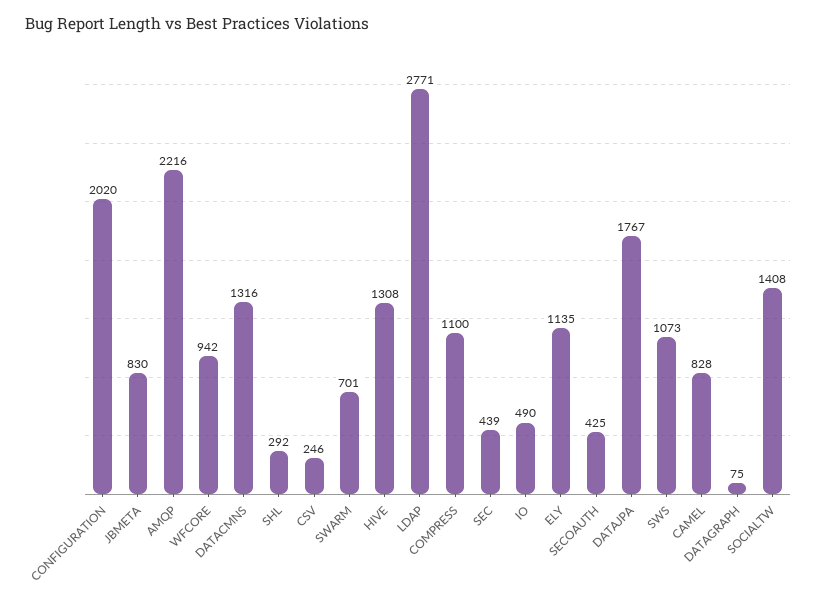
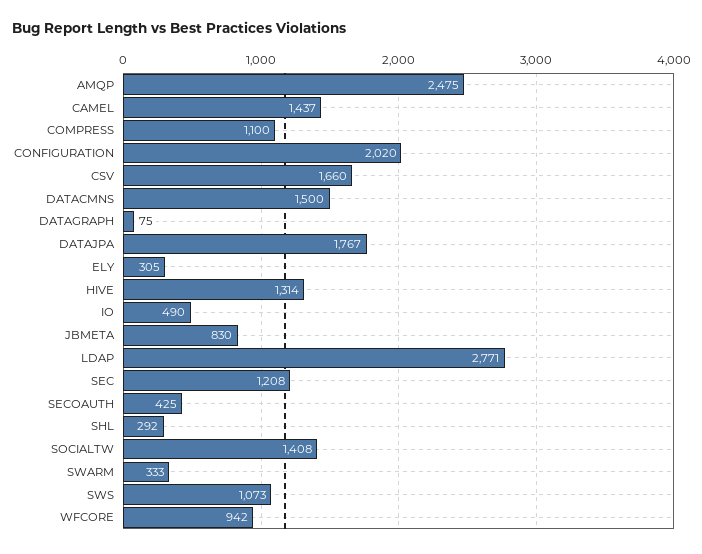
AMQP: 2216 -> 2475
DATACMNS: 1316 -> 1500
CSV: 246 -> 1660
SWARM: 701 -> 333
HIVE: 1308 -> 1314
SEC: 439 -> 1208
ELY: 1135 -> 305
CAMEL: 828 -> 1437

